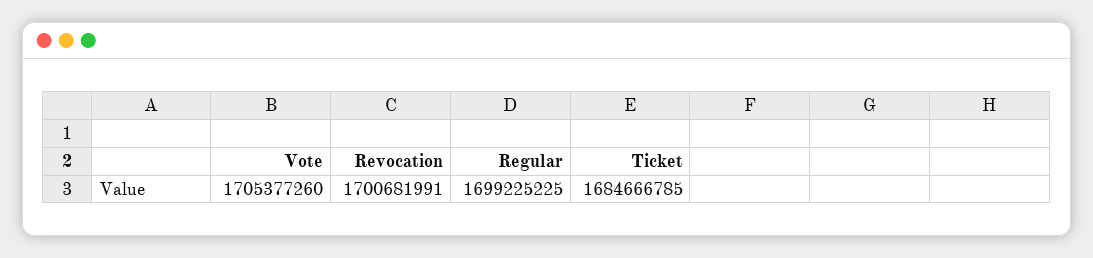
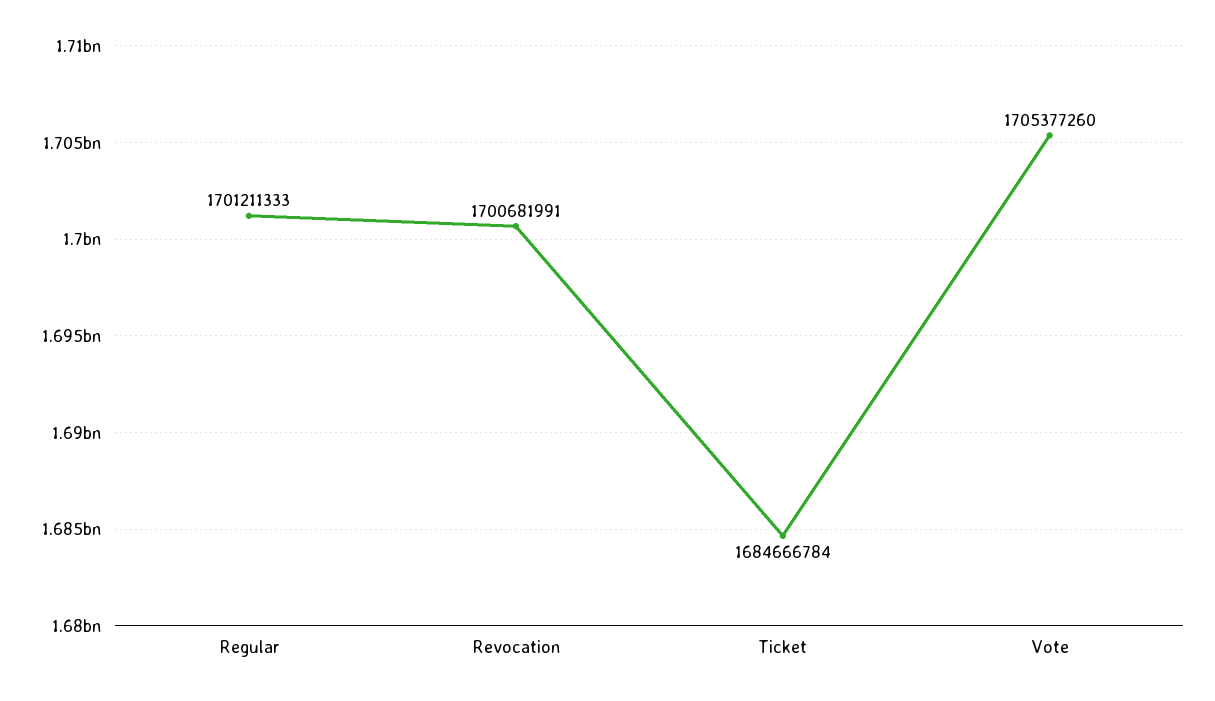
Regular: 1699225225 -> 1701211333
Ticket: 1684666785 -> 1684666784

